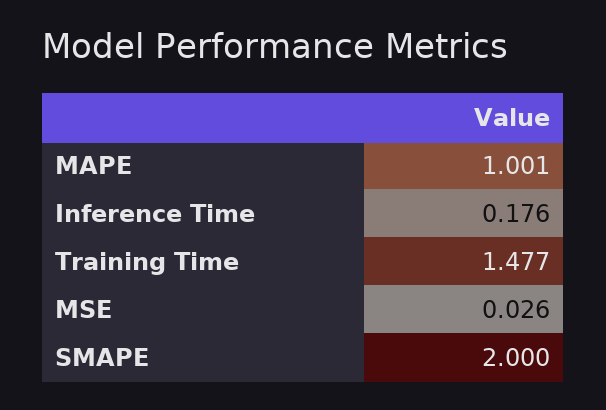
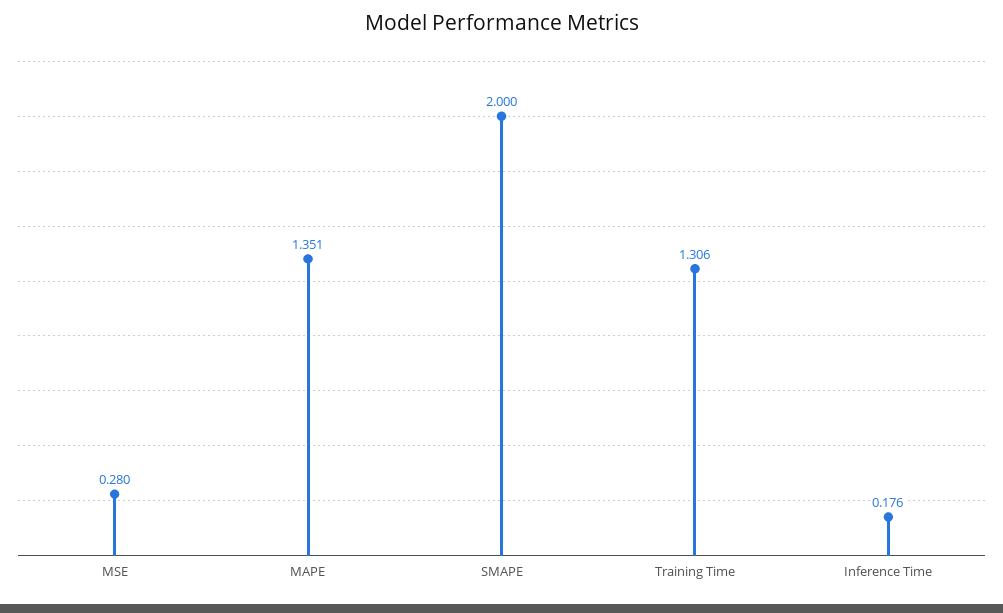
MAPE: 1.001 -> 1.351
Training Time: 1.477 -> 1.306
MSE: 0.026 -> 0.28

